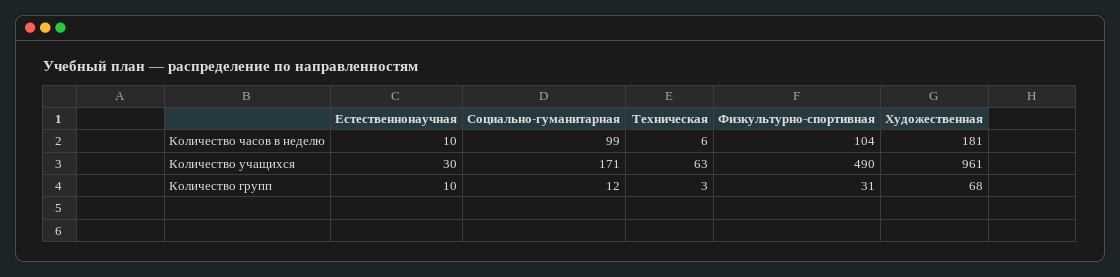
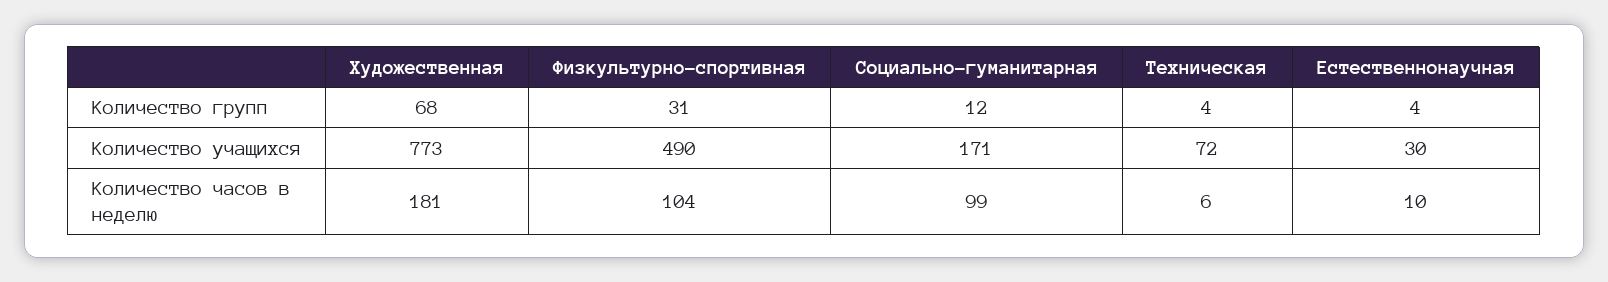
Техническая, Количество учащихся: 63 -> 72
Художественная, Количество учащихся: 961 -> 773
Естественнонаучная, Количество групп: 10 -> 4
Техническая, Количество групп: 3 -> 4

